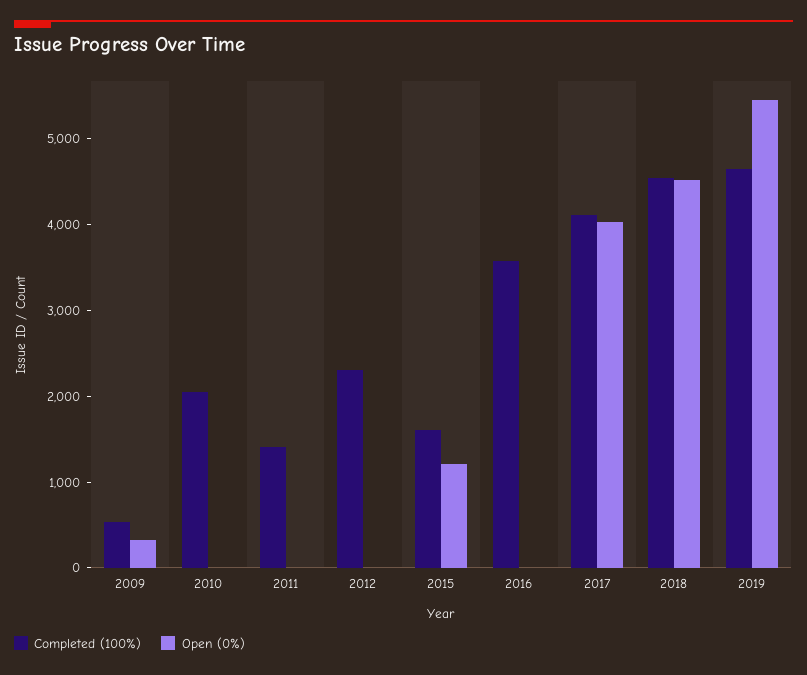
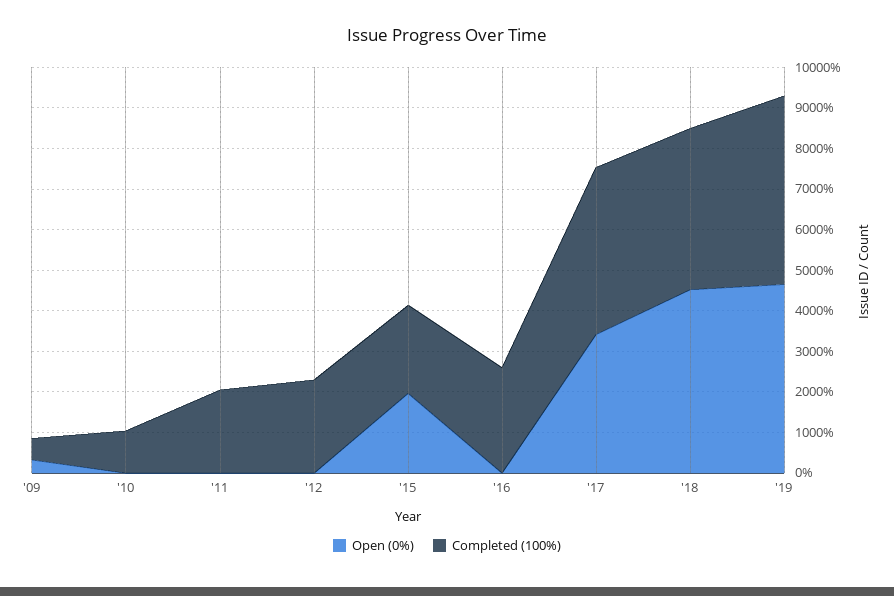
Completed (100%), 2010: 2000 -> 1000
Completed (100%), 2011: 1400 -> 2000
Completed (100%), 2015: 1600 -> 2200
Open (0%), 2015: 1200 -> 2000
Completed (100%), 2016: 3600 -> 2600
Open (0%), 2017: 4000 -> 3400
Completed (100%), 2018: 4600 -> 4000
Open (0%), 2019: 5400 -> 4600

